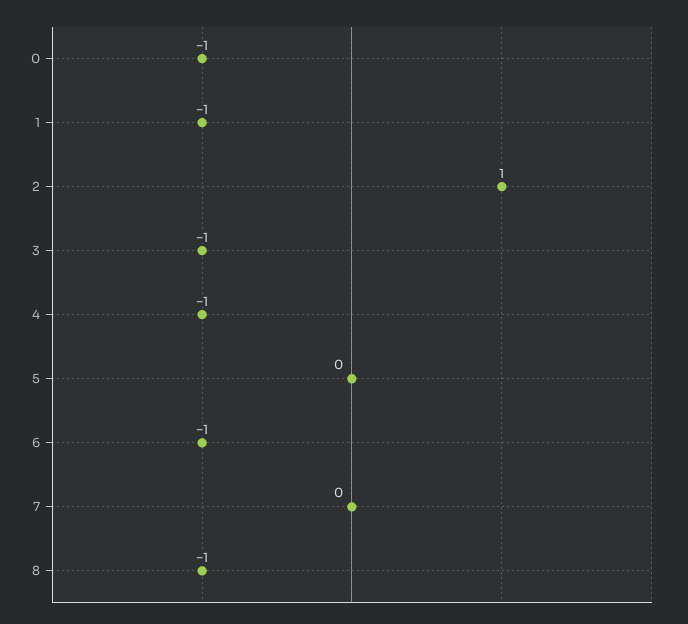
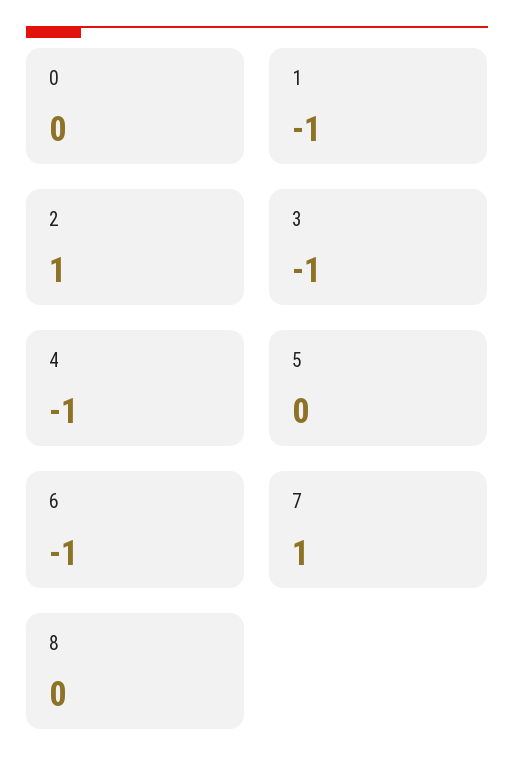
0: -1 -> 0
7: 0 -> 1
8: -1 -> 0

